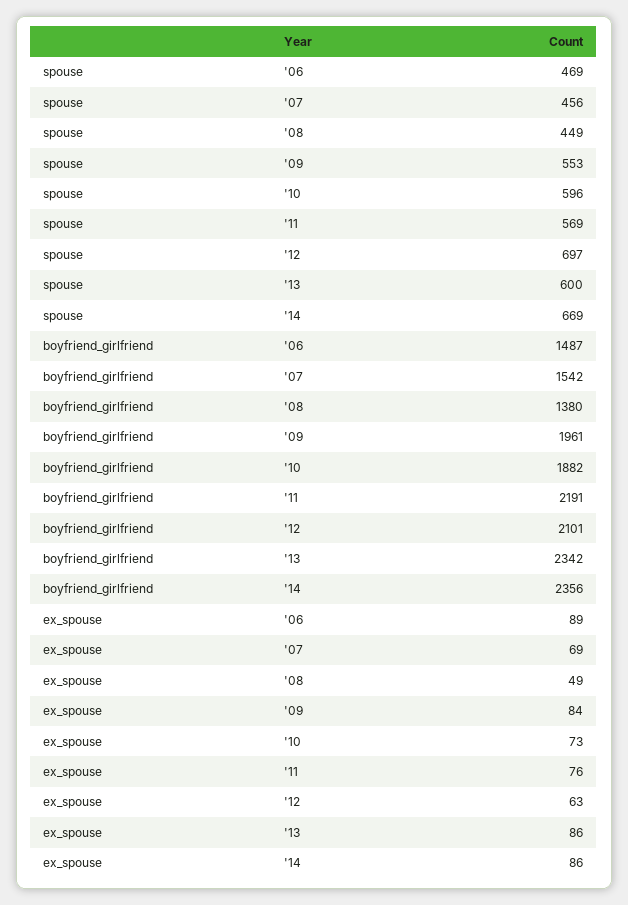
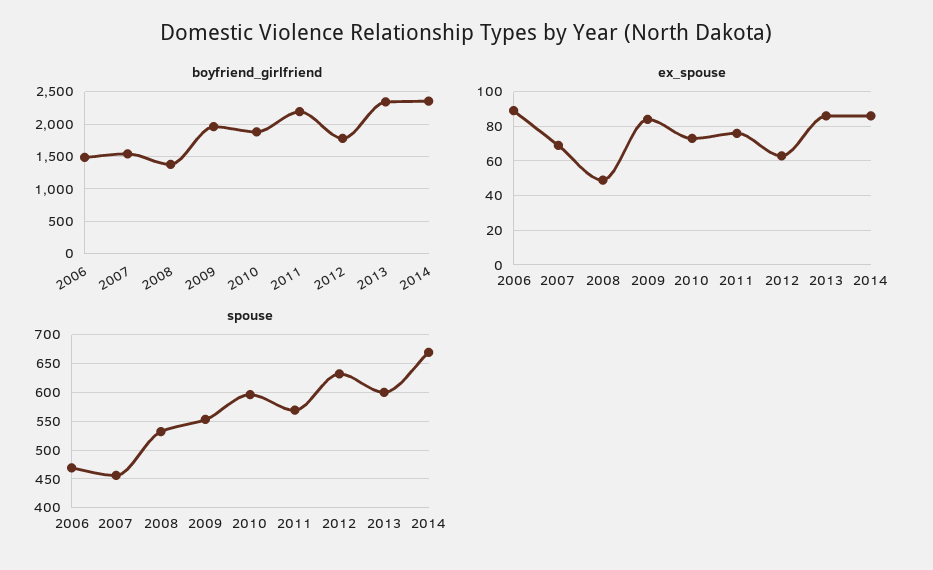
spouse, '08: 449 -> 525
spouse, '12: 697 -> 625
boyfriend_girlfriend, '12: 2101 -> 1800

